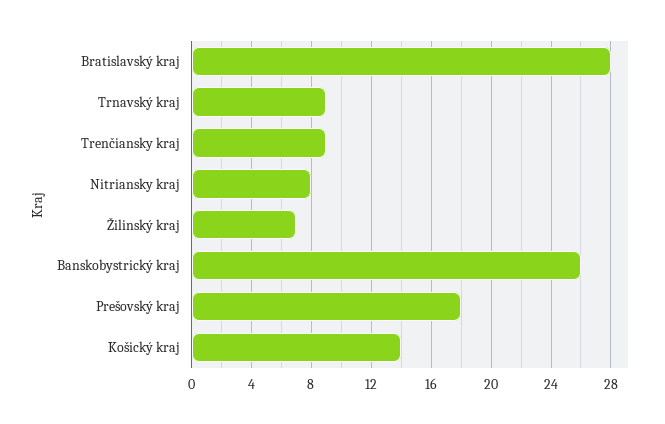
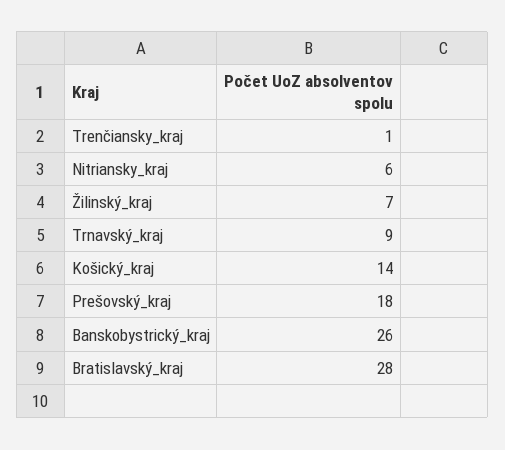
Trenčiansky kraj: 9 -> 1
Nitriansky kraj: 8 -> 6

